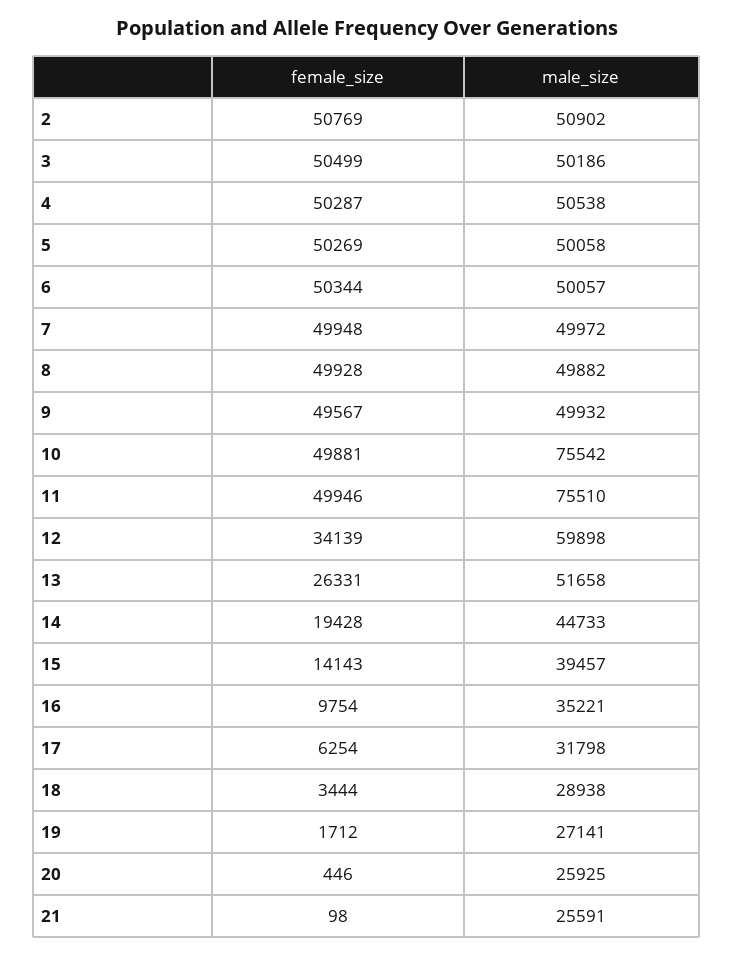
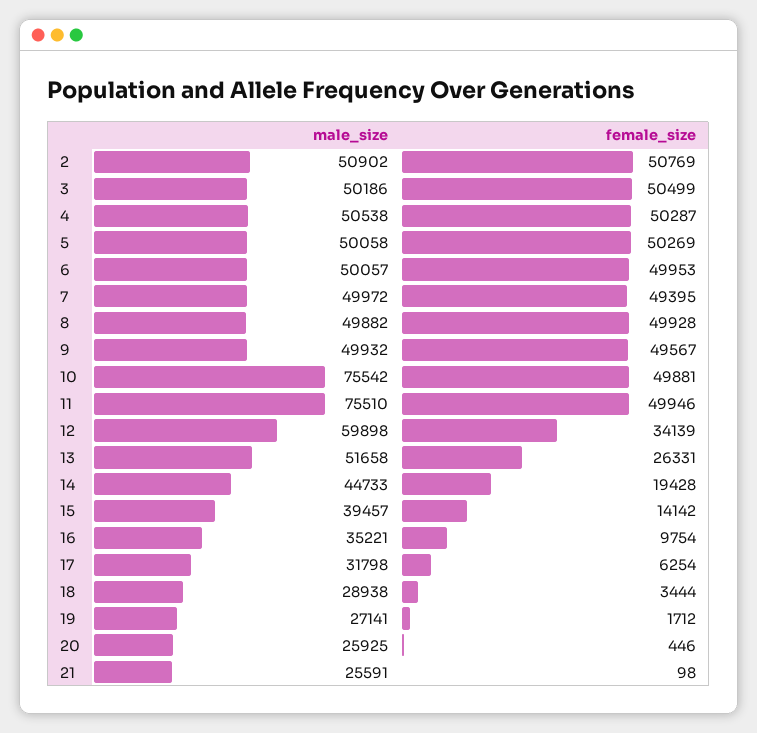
female_size, 6: 50344 -> 49953
female_size, 7: 49948 -> 49395
female_size, 15: 14143 -> 14142

